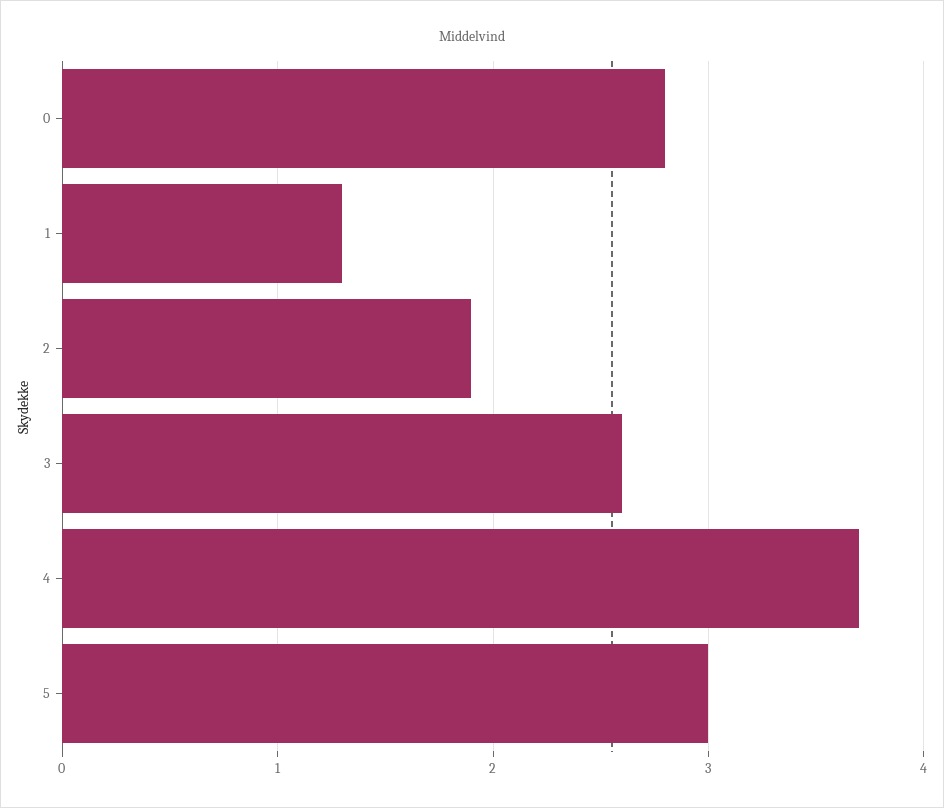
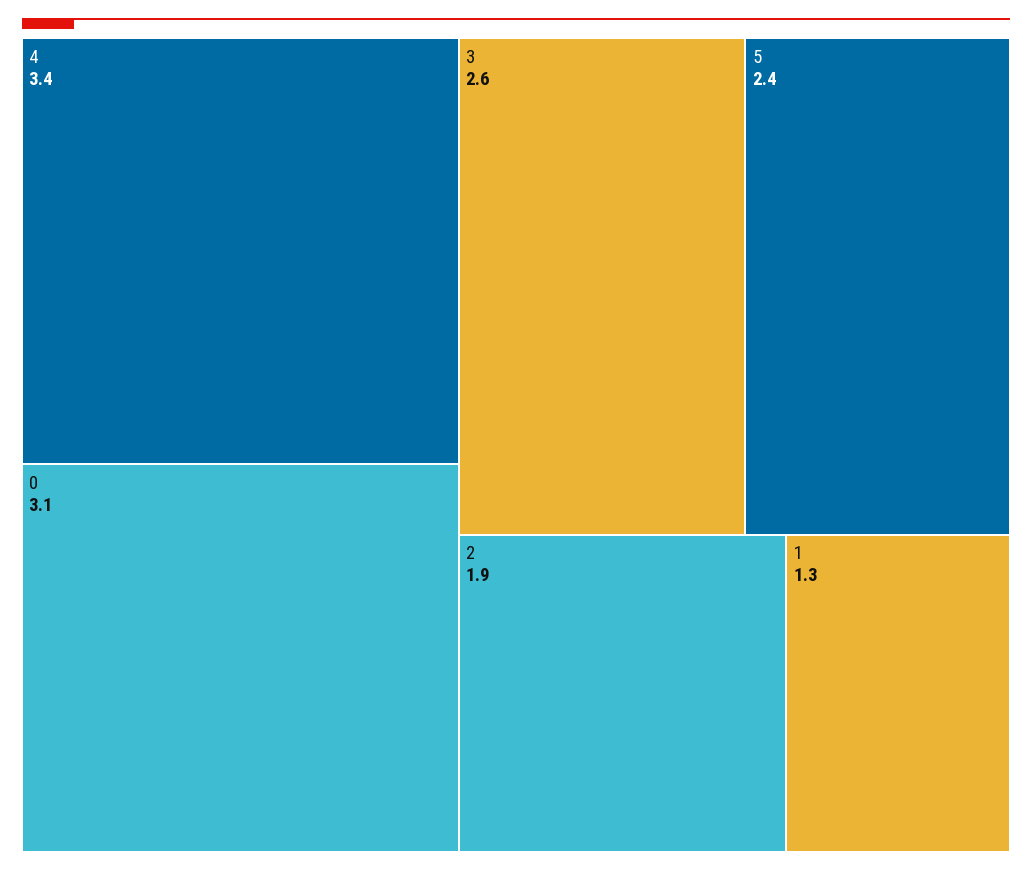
0: 2.8 -> 3.1
4: 3.7 -> 3.4
5: 3 -> 2.4

